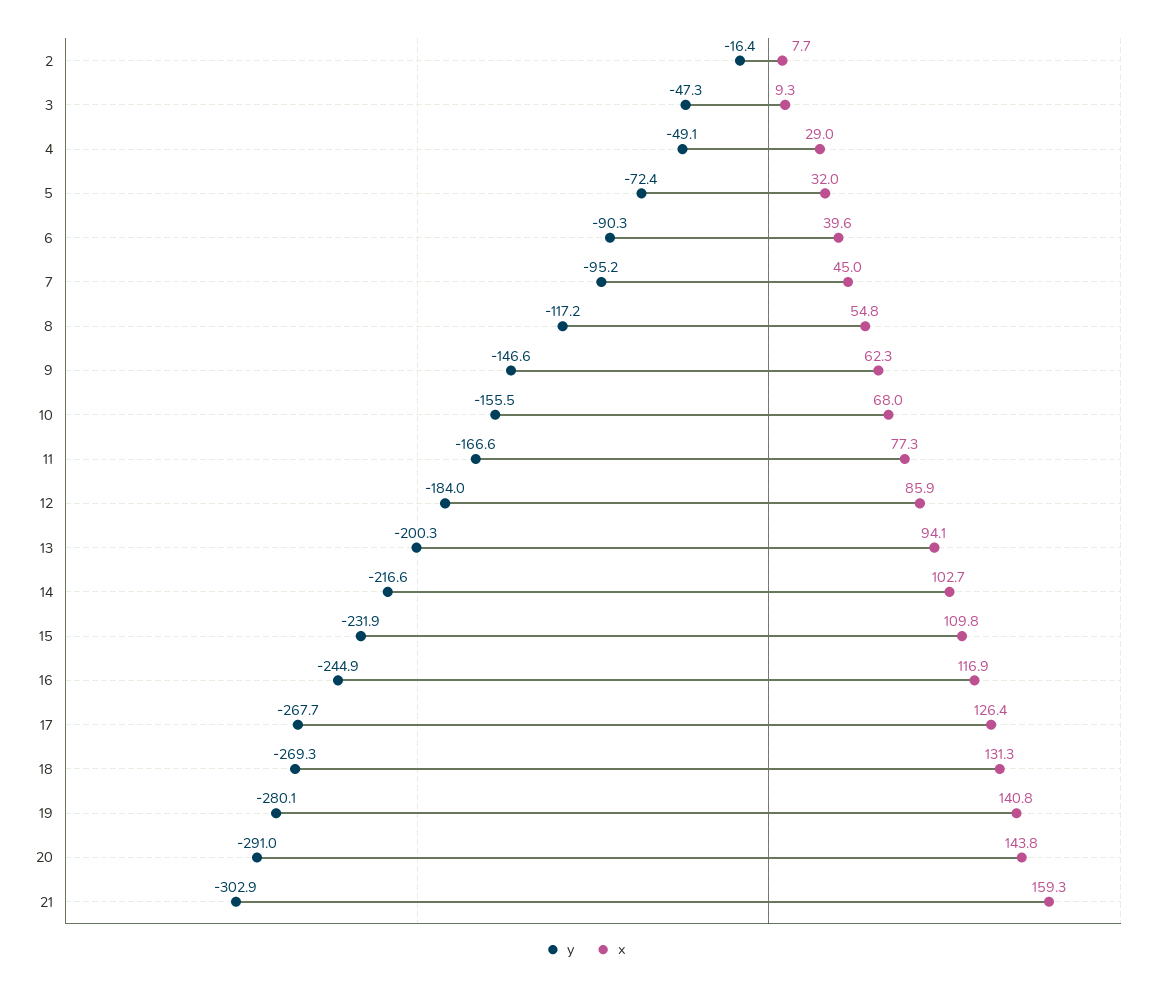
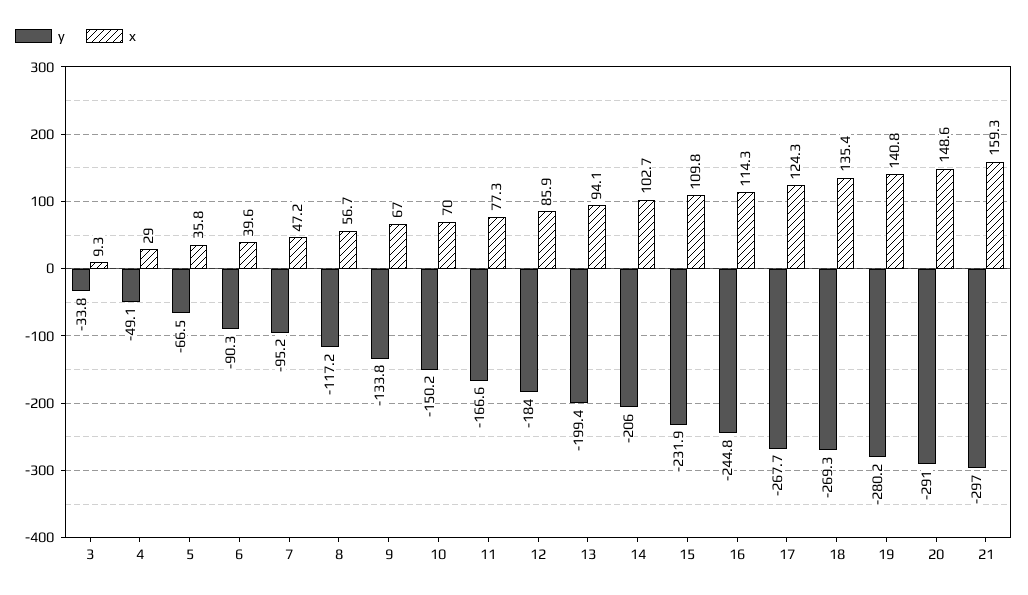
y, 2: -16.4 -> none
x, 2: 7.7 -> none
y, 3: -47.3 -> -33.8
y, 5: -72.4 -> -66.5
x, 5: 32 -> 35.8
x, 7: 45 -> 47.2
x, 8: 54.8 -> 56.7
y, 9: -146.6 -> -133.8
x, 9: 62.3 -> 67
y, 10: -155.5 -> -150.2
x, 10: 68 -> 70
y, 13: -200.3 -> -199.4
y, 14: -216.6 -> -206
y, 16: -244.9 -> -244.8
x, 16: 116.9 -> 114.3
x, 17: 126.4 -> 124.3
x, 18: 131.3 -> 135.4
y, 19: -280.1 -> -280.2
x, 20: 143.8 -> 148.6
y, 21: -302.9 -> -297

